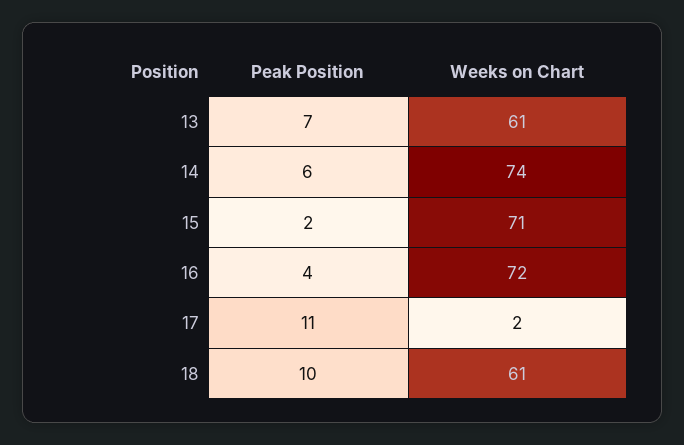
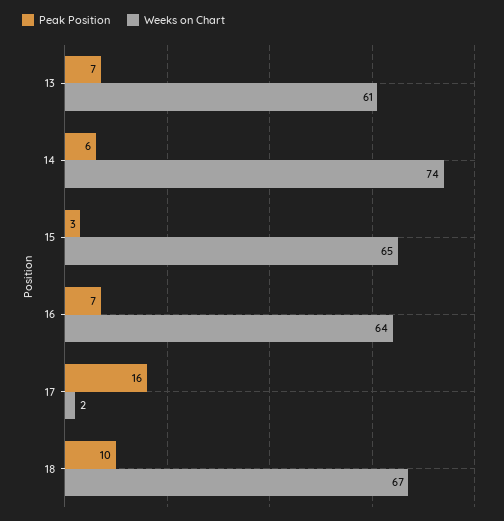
Peak Position, 15: 2 -> 3
Weeks on Chart, 15: 71 -> 65
Peak Position, 16: 4 -> 7
Weeks on Chart, 16: 72 -> 64
Peak Position, 17: 11 -> 16
Weeks on Chart, 18: 61 -> 67

